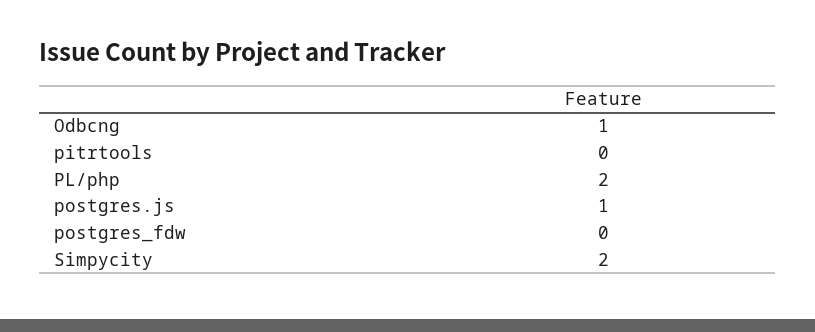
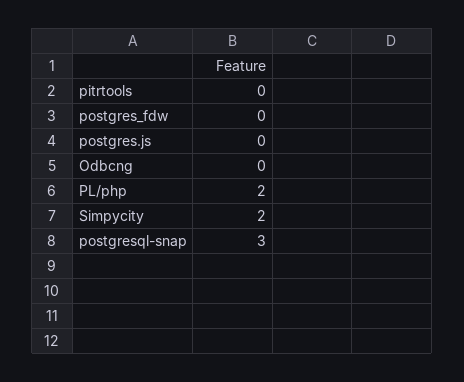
Odbcng: 1 -> 0
postgres.js: 1 -> 0
postgresql-snap: none -> 3

